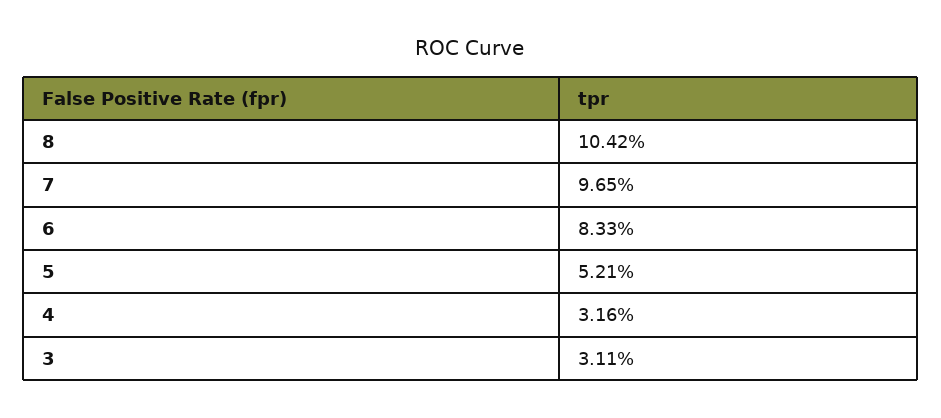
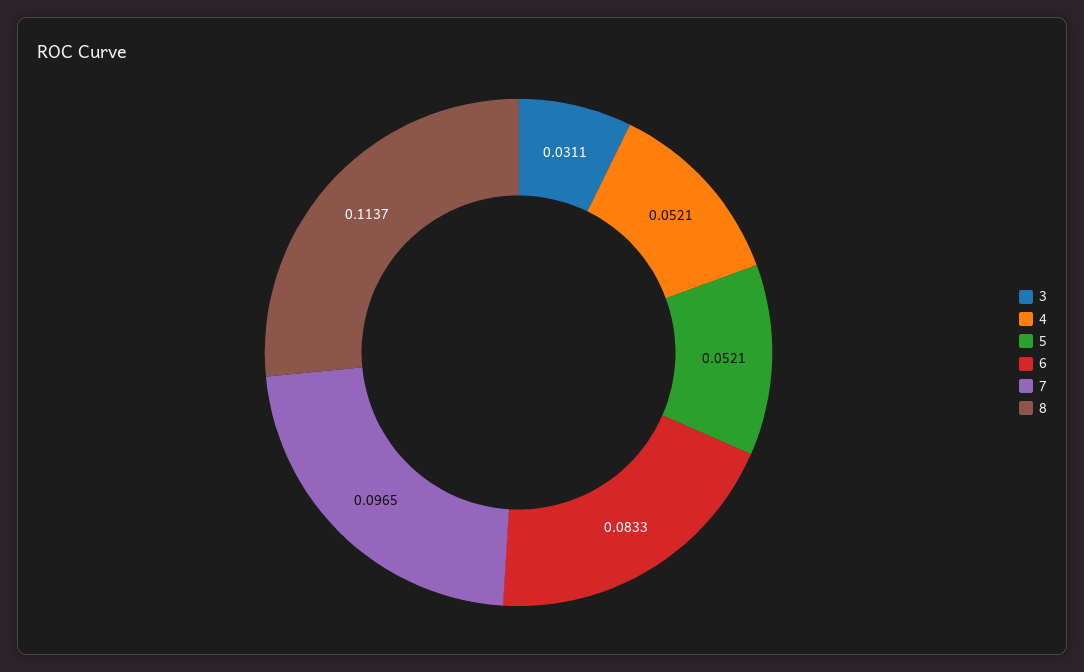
8: 0.1042 -> 0.1137
4: 0.0316 -> 0.0521

